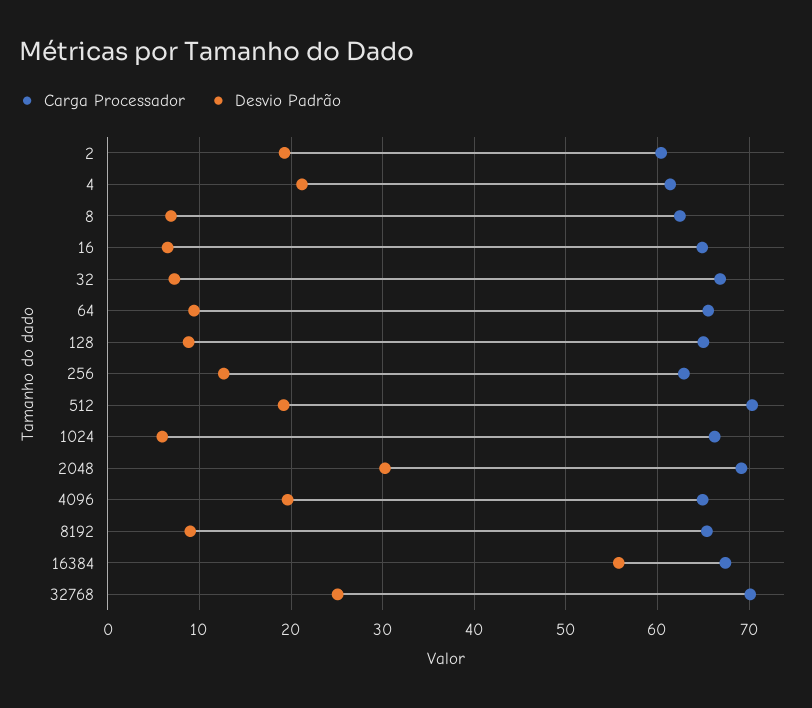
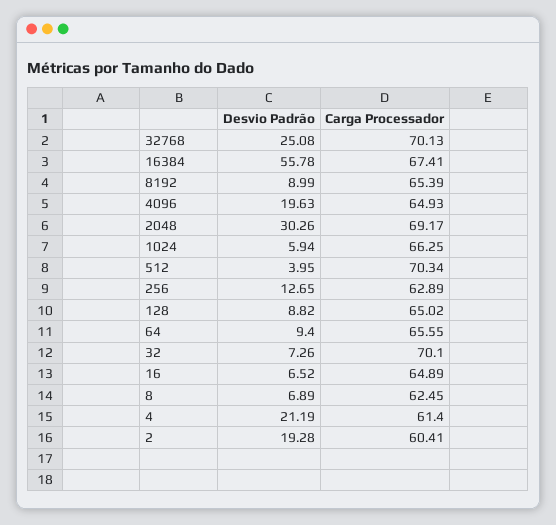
Carga Processador, 32: 67 -> 70.1
Desvio Padrão, 512: 19 -> 3.95

